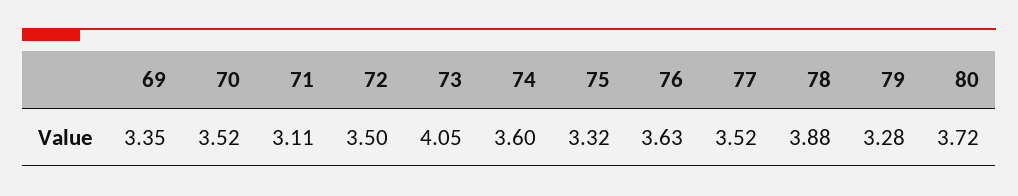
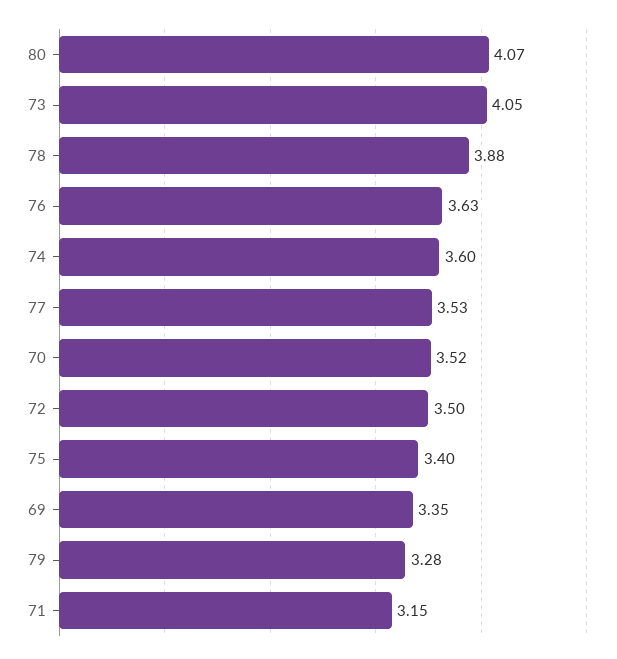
71: 3.11 -> 3.15
75: 3.32 -> 3.4
77: 3.52 -> 3.53
80: 3.72 -> 4.07

